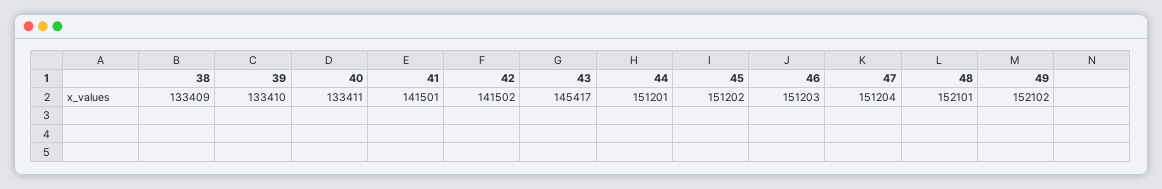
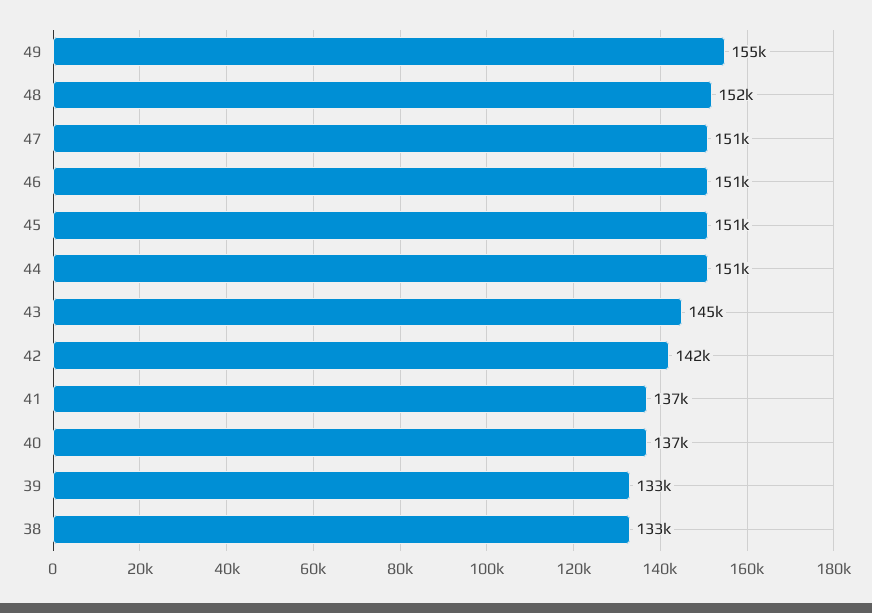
40: 133411 -> 137000
41: 141501 -> 137000
49: 152102 -> 155000

